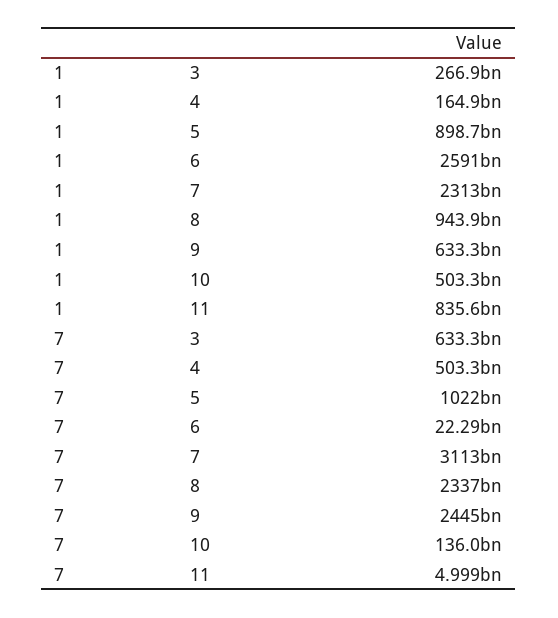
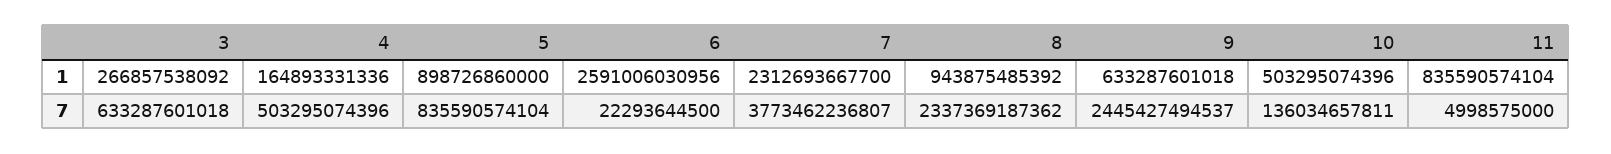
7, 5: 1022000000000 -> 835590574104
7, 7: 3113000000000 -> 3773462236807

